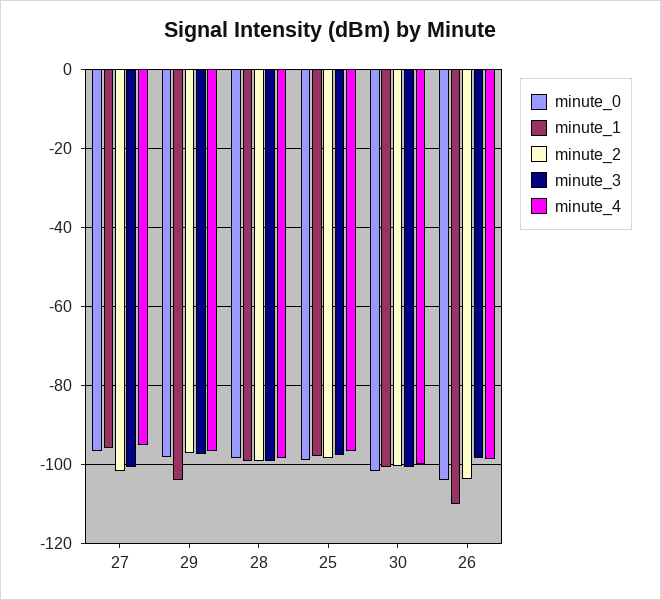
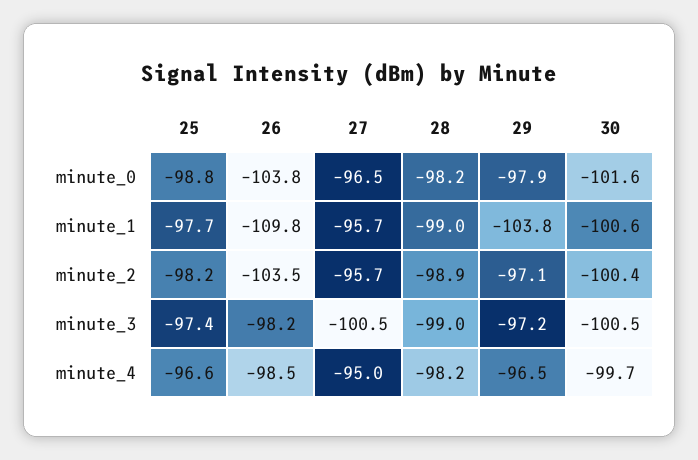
minute_2, 27: -102 -> -95.7

